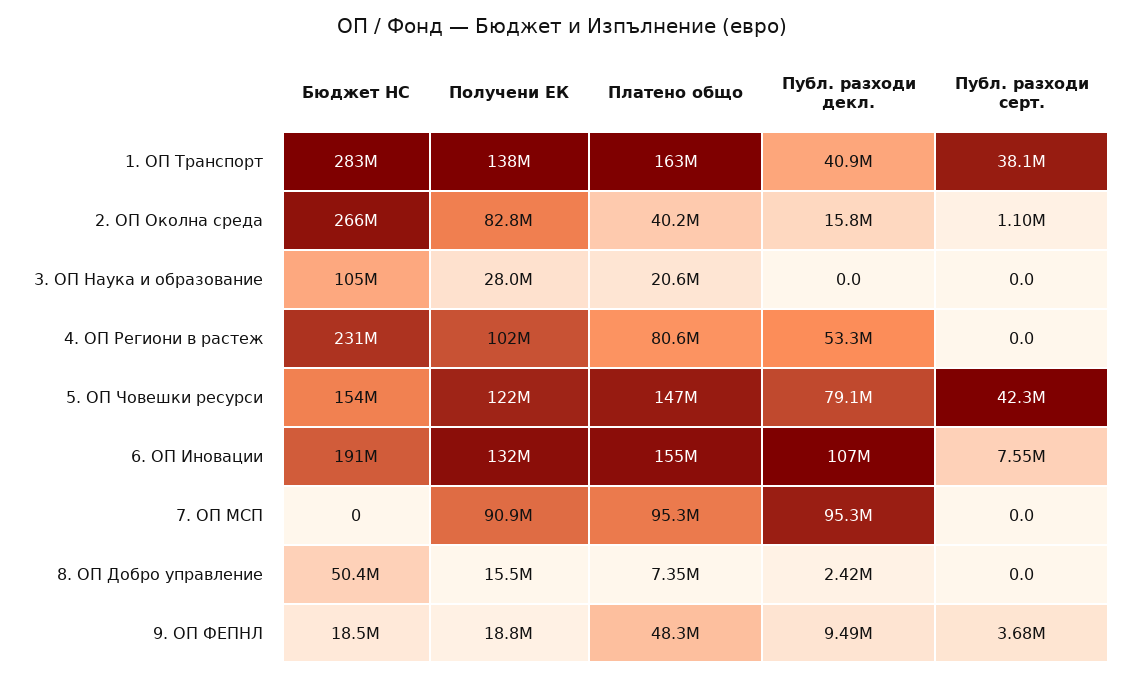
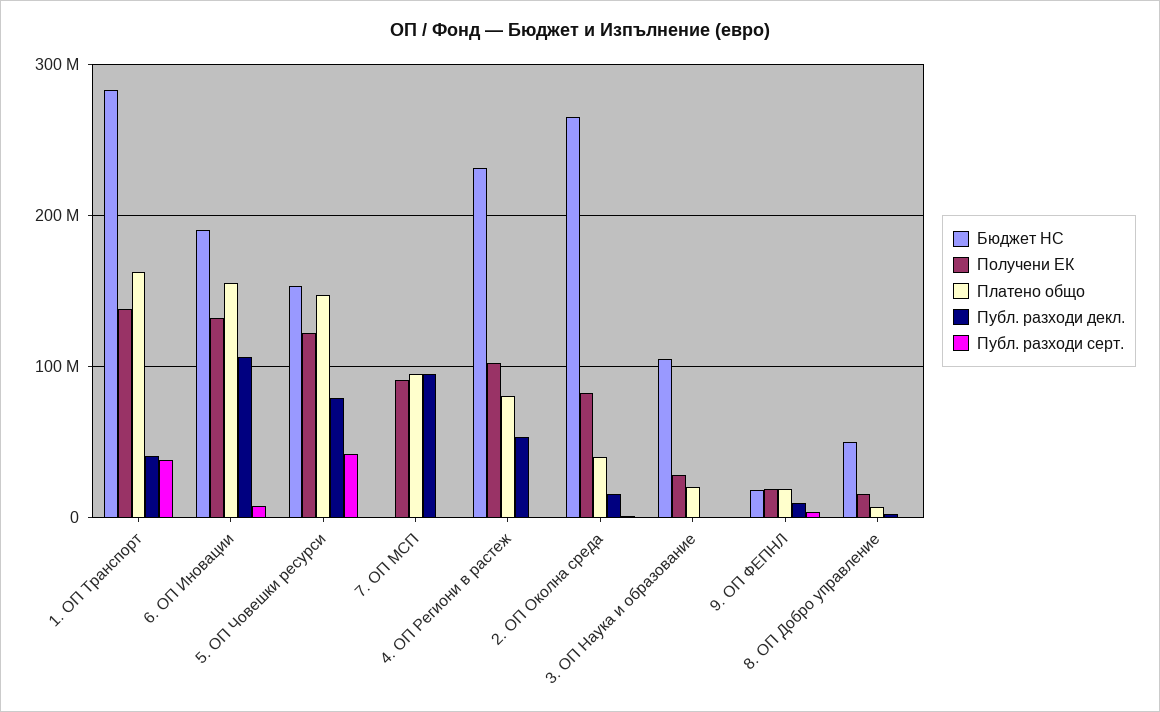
Платено общо, 9. ОП ФЕПНЛ: 48300000 -> 20000000

